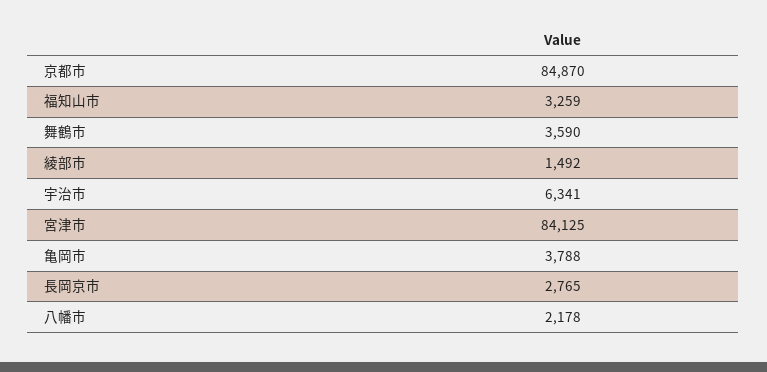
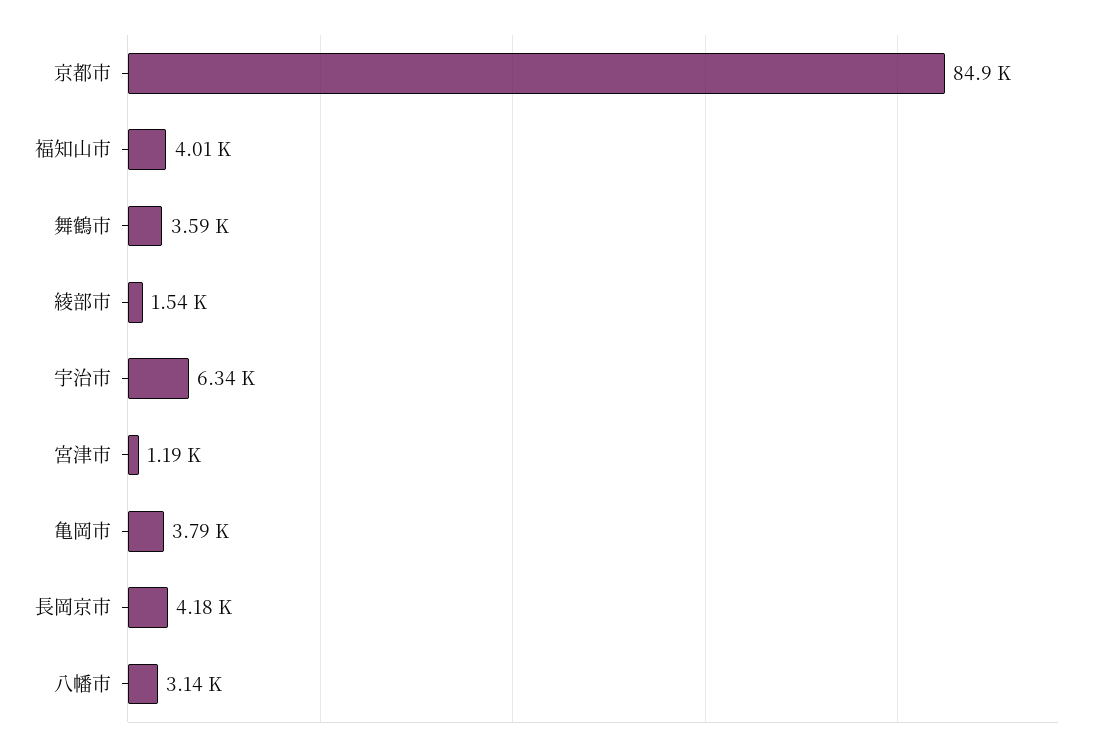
福知山市: 3259 -> 4010
綾部市: 1492 -> 1540
宮津市: 84125 -> 1190
長岡京市: 2765 -> 4180
八幡市: 2178 -> 3140

